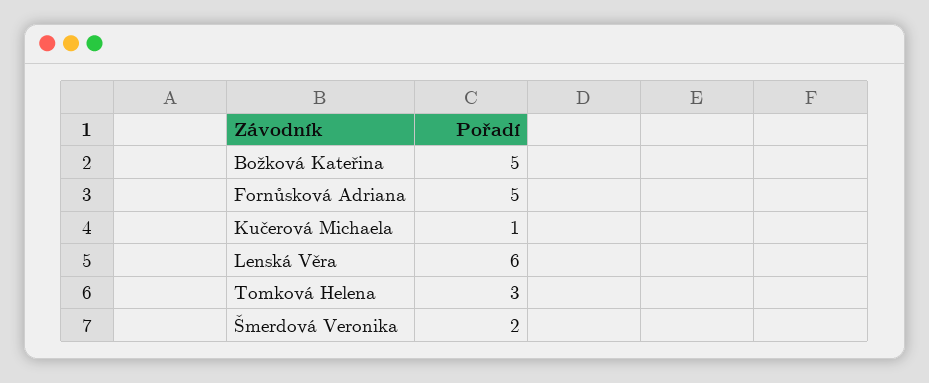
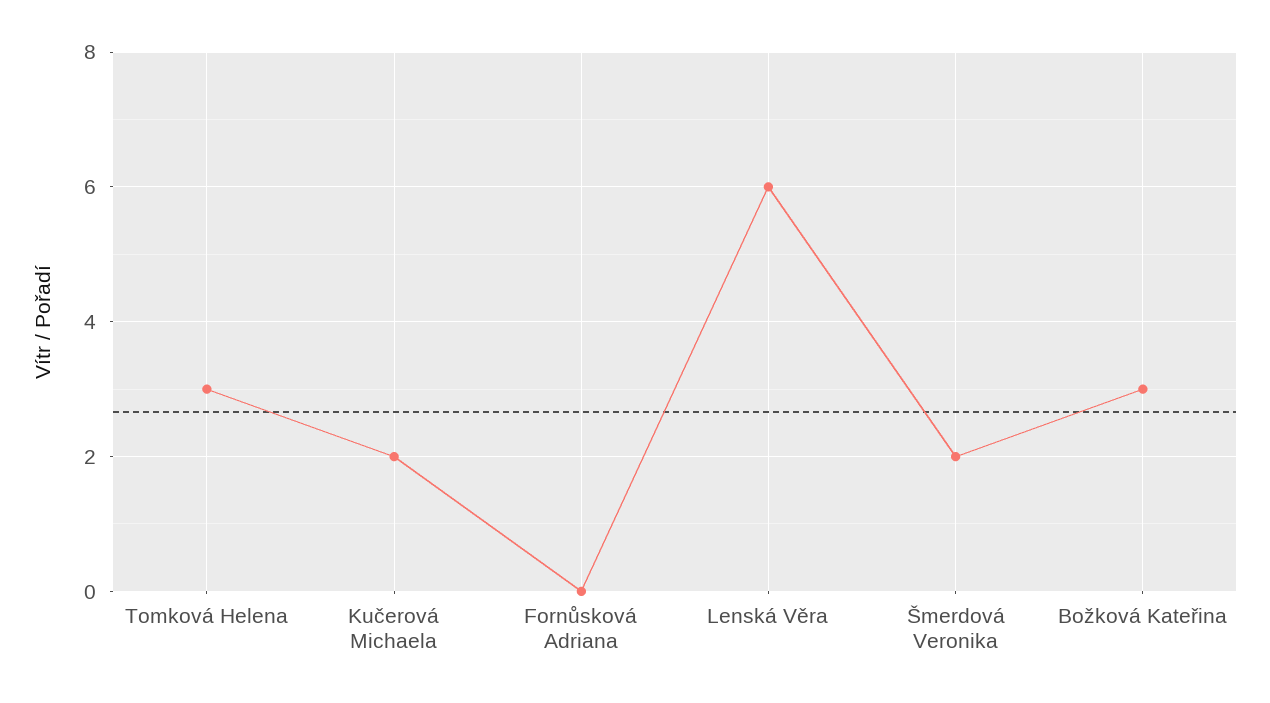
Božková Kateřina: 5 -> 3
Fornůsková Adriana: 5 -> 0
Kučerová Michaela: 1 -> 2

